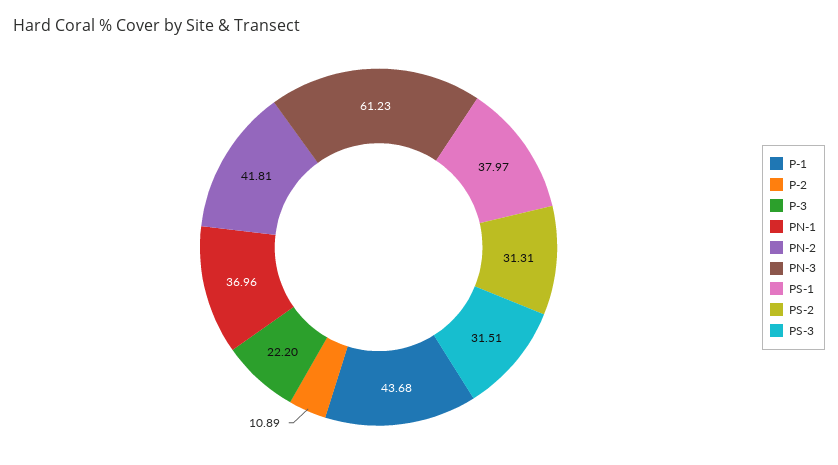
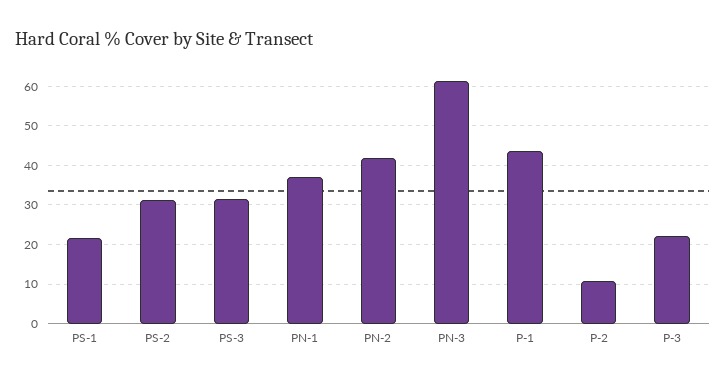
PS-1: 37.97 -> 22

